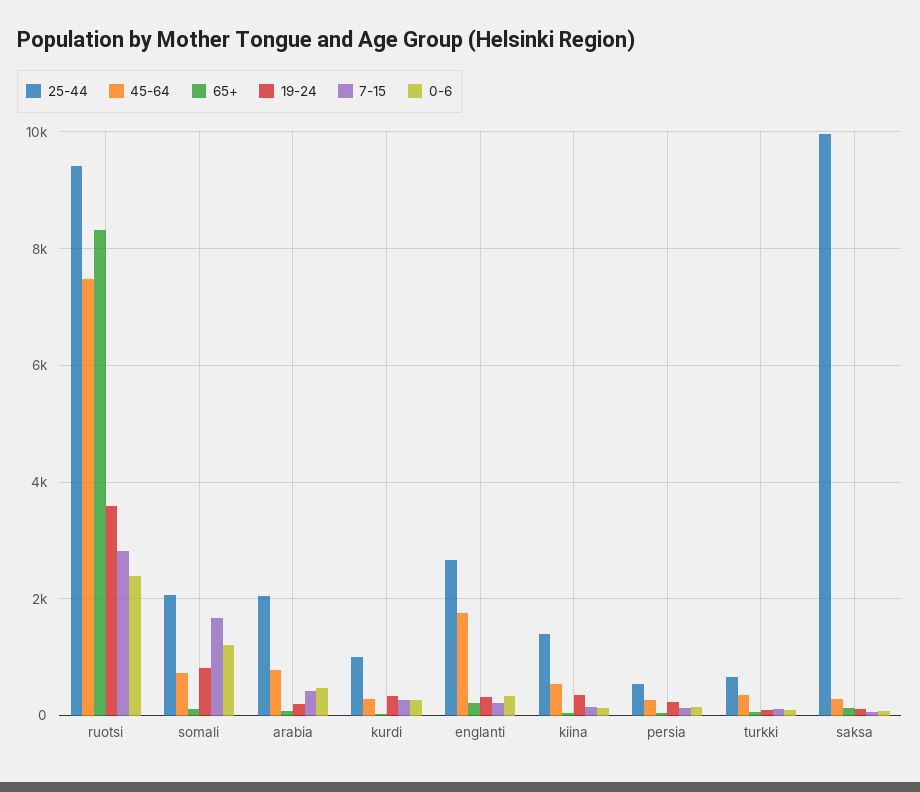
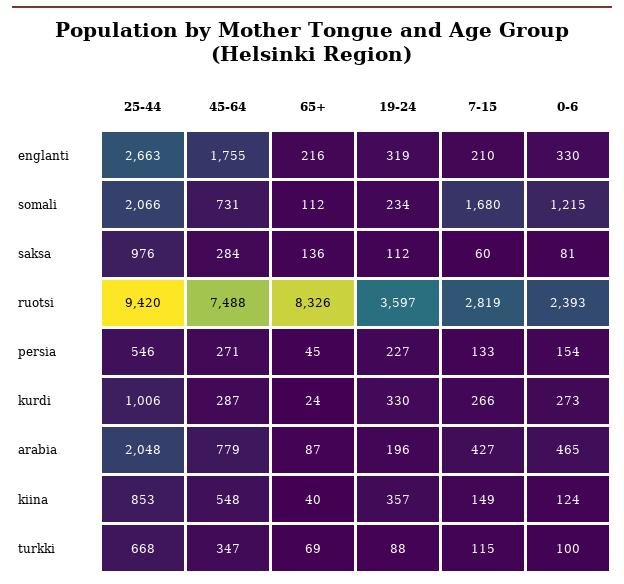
19-24, somali: 800 -> 234
25-44, kiina: 1400 -> 853
25-44, saksa: 10000 -> 976

